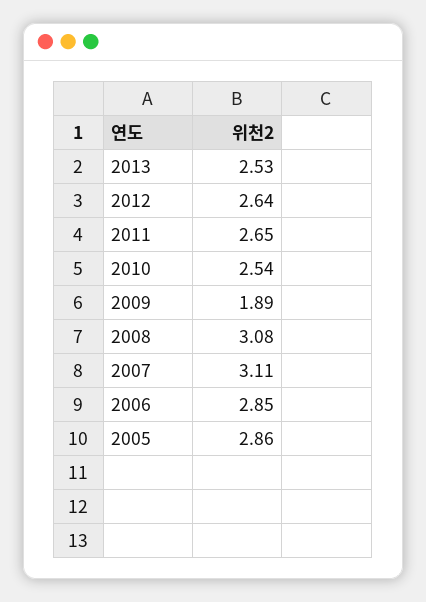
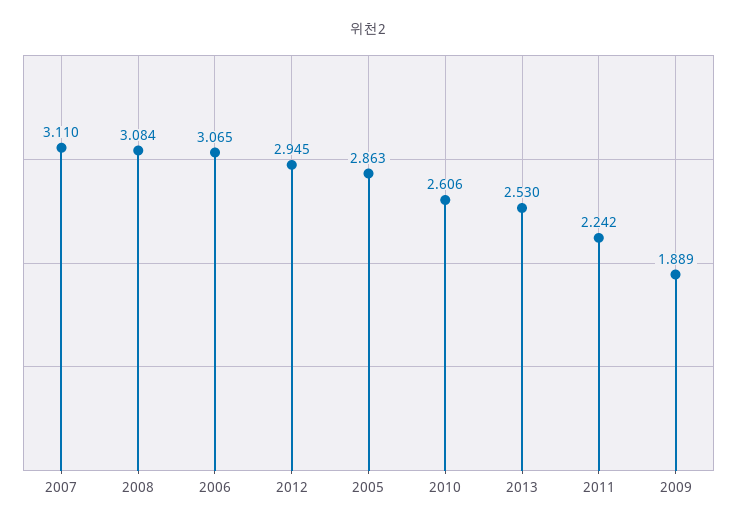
2012: 2.64 -> 2.945
2011: 2.65 -> 2.242
2010: 2.54 -> 2.606
2006: 2.85 -> 3.065

